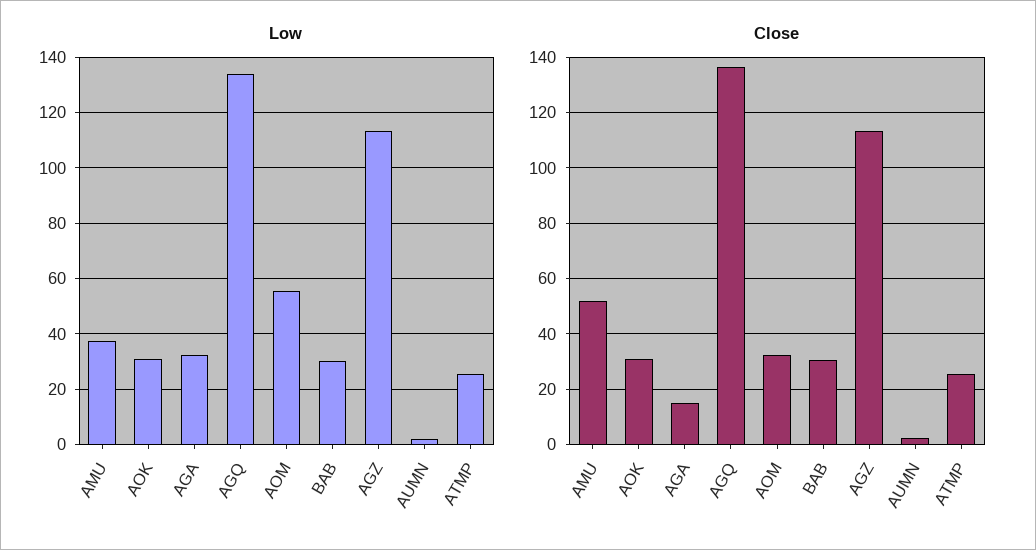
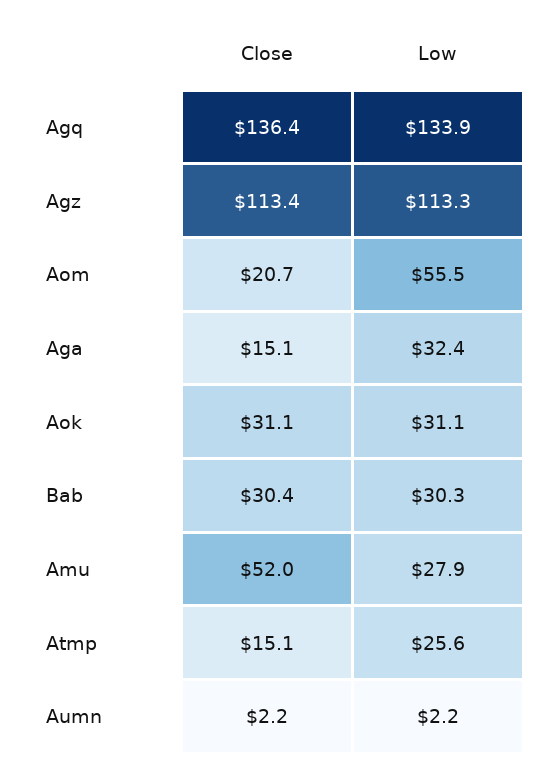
Low, AMU: 37.5 -> 27.9
Close, AOM: 32.5 -> 20.7
Close, ATMP: 25 -> 15.1

